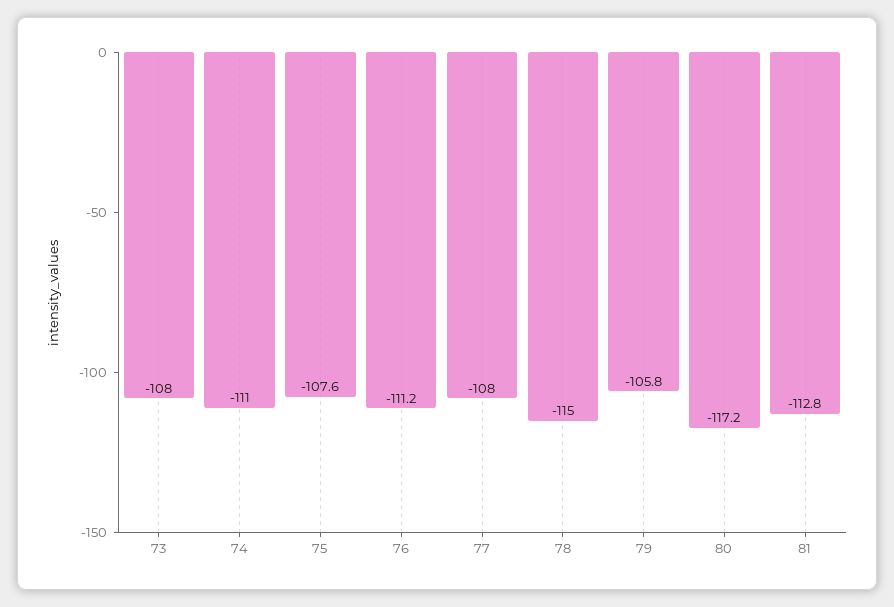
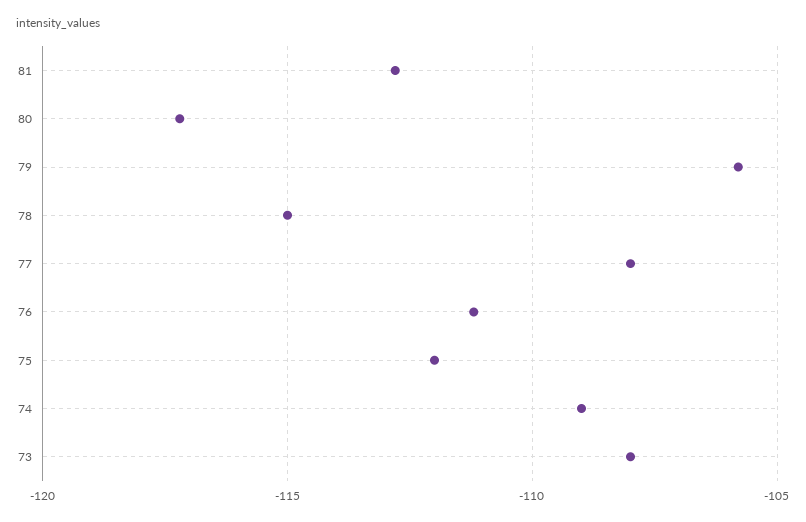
74: -111 -> -109
75: -107.6 -> -112

